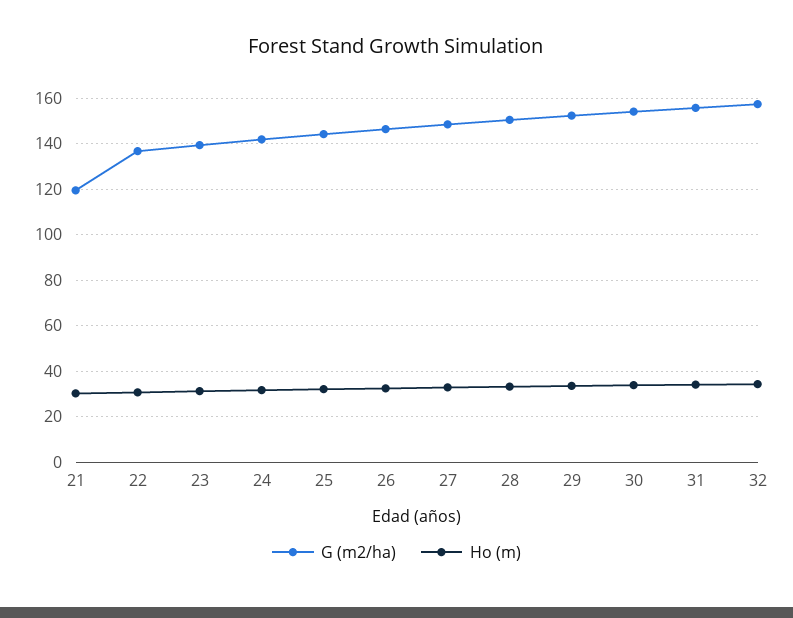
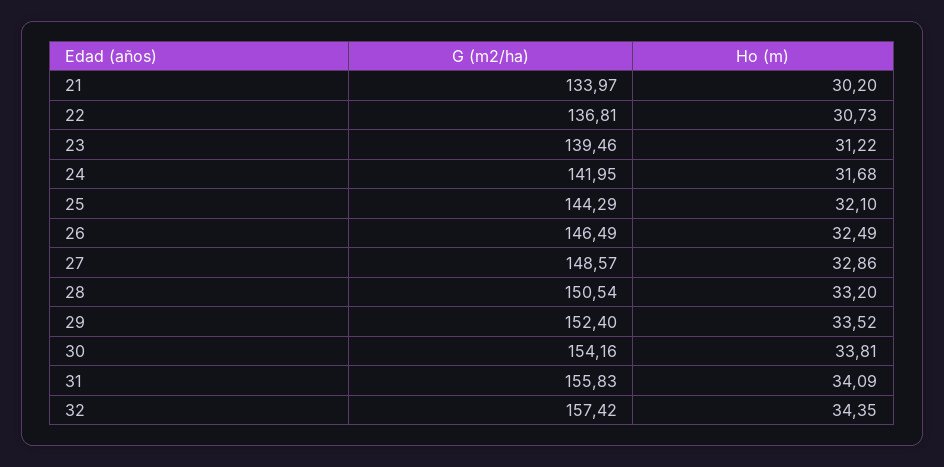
G (m2/ha), 21: 120 -> 133.97

